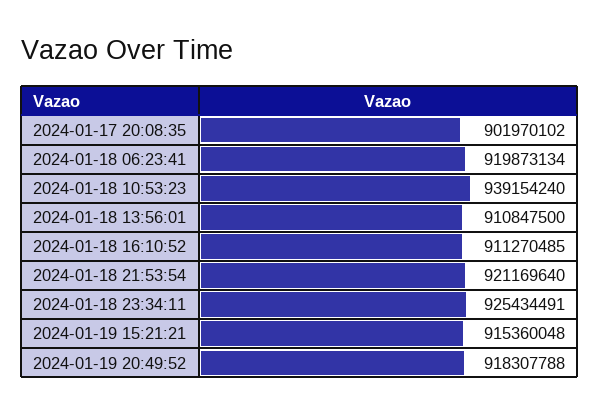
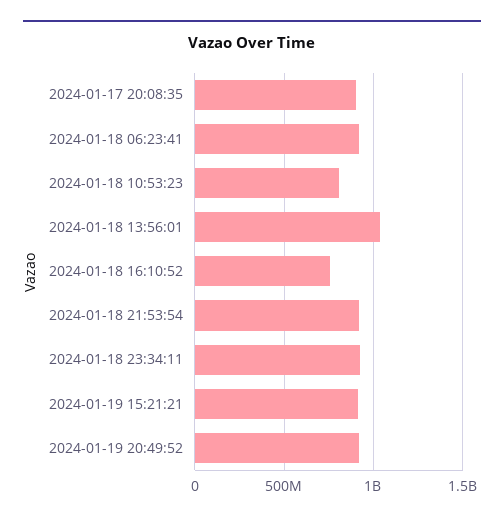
2024-01-18 10:53:23: 939154240 -> 800000000
2024-01-18 13:56:01: 910847500 -> 1050000000
2024-01-18 16:10:52: 911270485 -> 750000000

